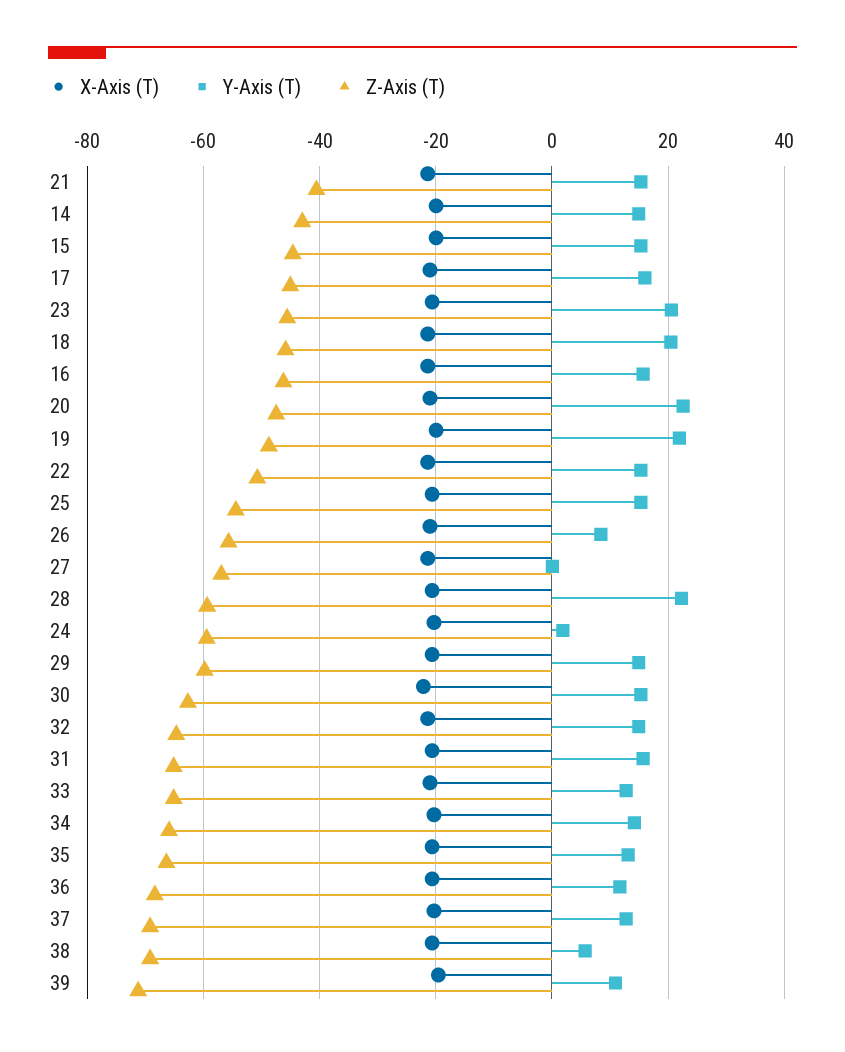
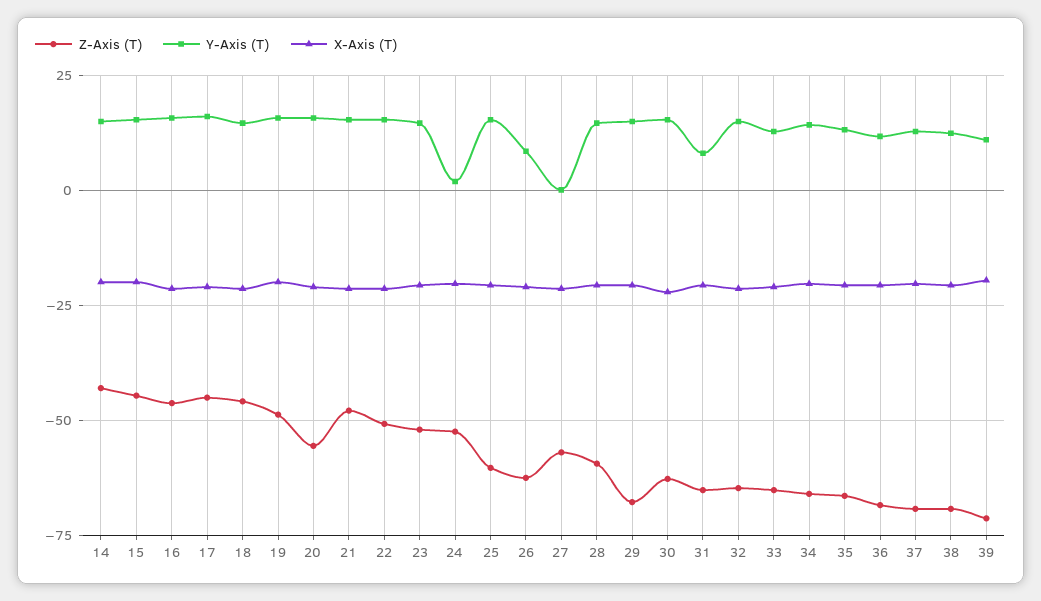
Z-Axis (T), 21: -40 -> -47.5
Y-Axis (T), 23: 20 -> 15
Z-Axis (T), 23: -46 -> -52.5
Y-Axis (T), 18: 20 -> 15
Y-Axis (T), 20: 22 -> 15
Z-Axis (T), 20: -48 -> -55
Y-Axis (T), 19: 22 -> 15
Z-Axis (T), 25: -54 -> -60
Z-Axis (T), 26: -56 -> -62.5
Y-Axis (T), 28: 22 -> 15
Z-Axis (T), 24: -60 -> -52.5
Z-Axis (T), 29: -60 -> -67.5
Y-Axis (T), 31: 16 -> 7.5
Y-Axis (T), 38: 6 -> 12.5

